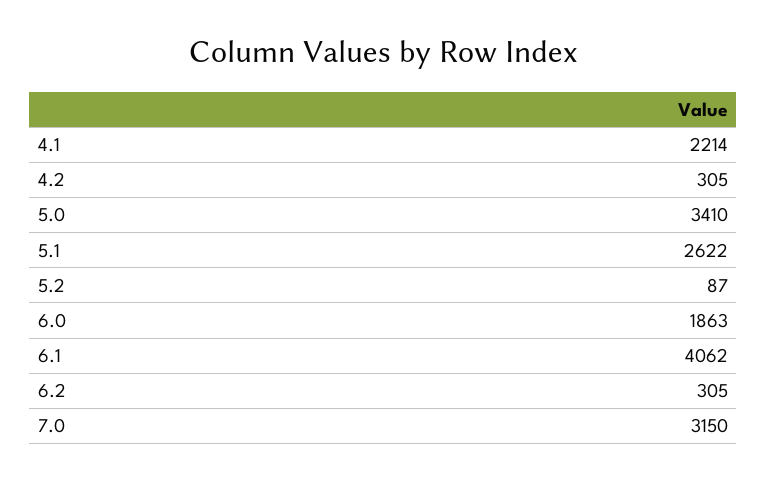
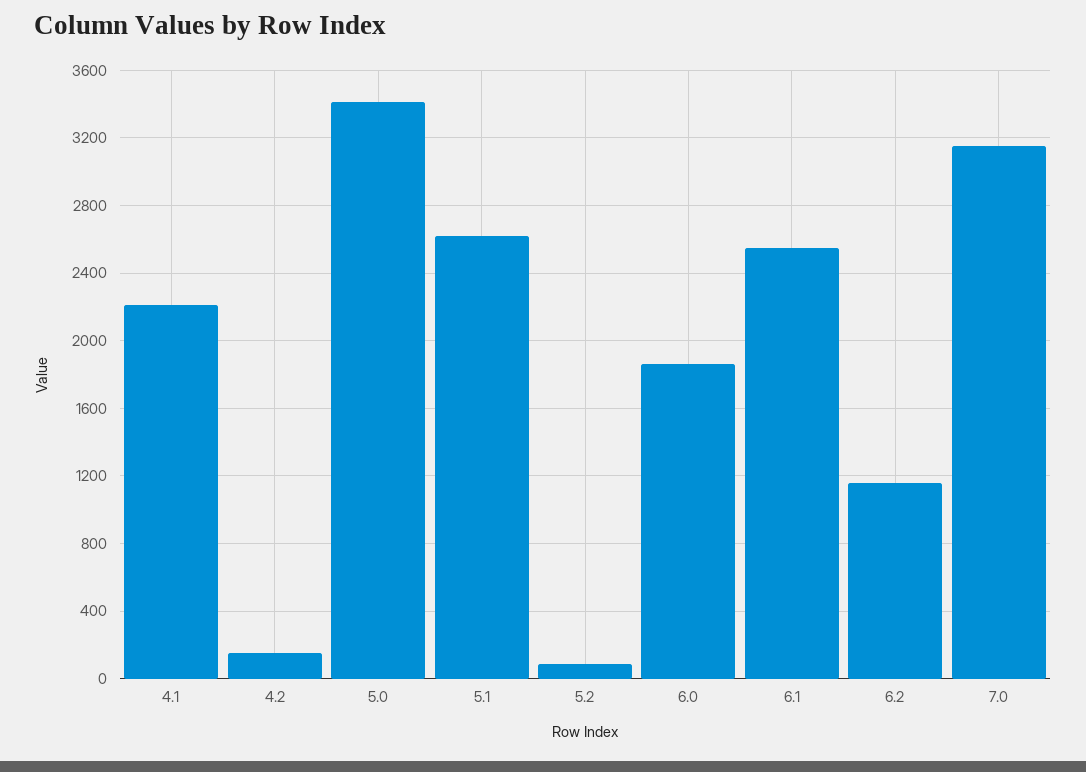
4.2: 305 -> 150
6.1: 4062 -> 2550
6.2: 305 -> 1150

